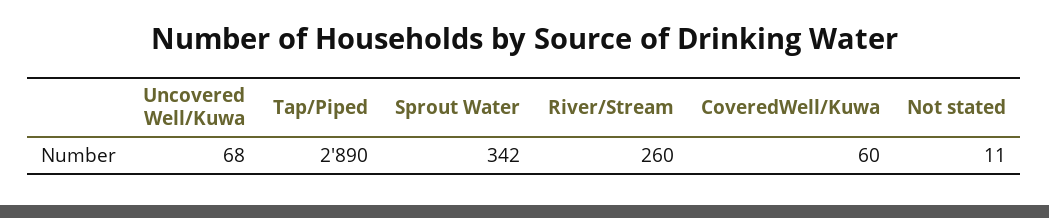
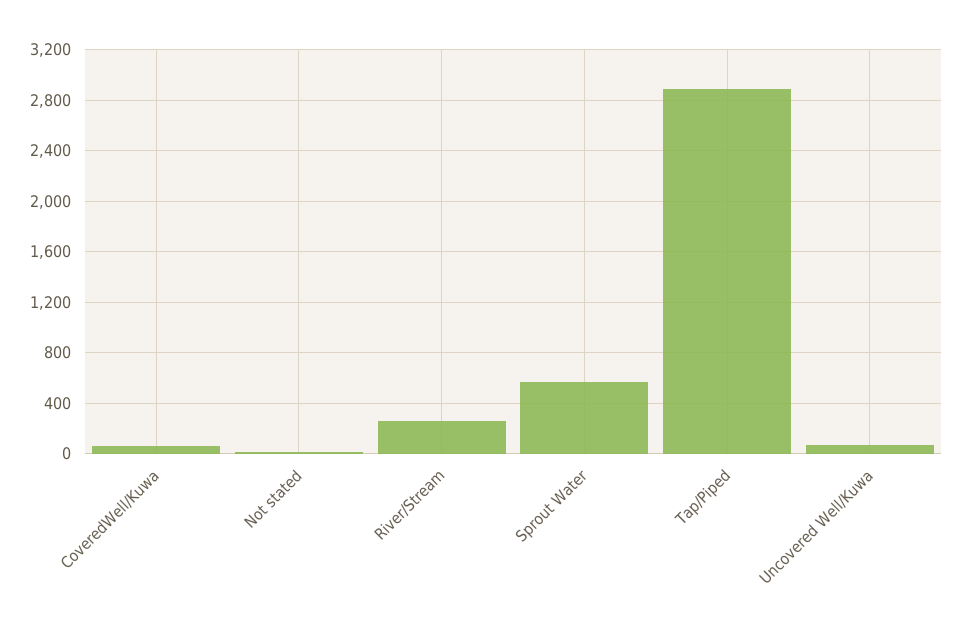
Sprout Water: 342 -> 550

